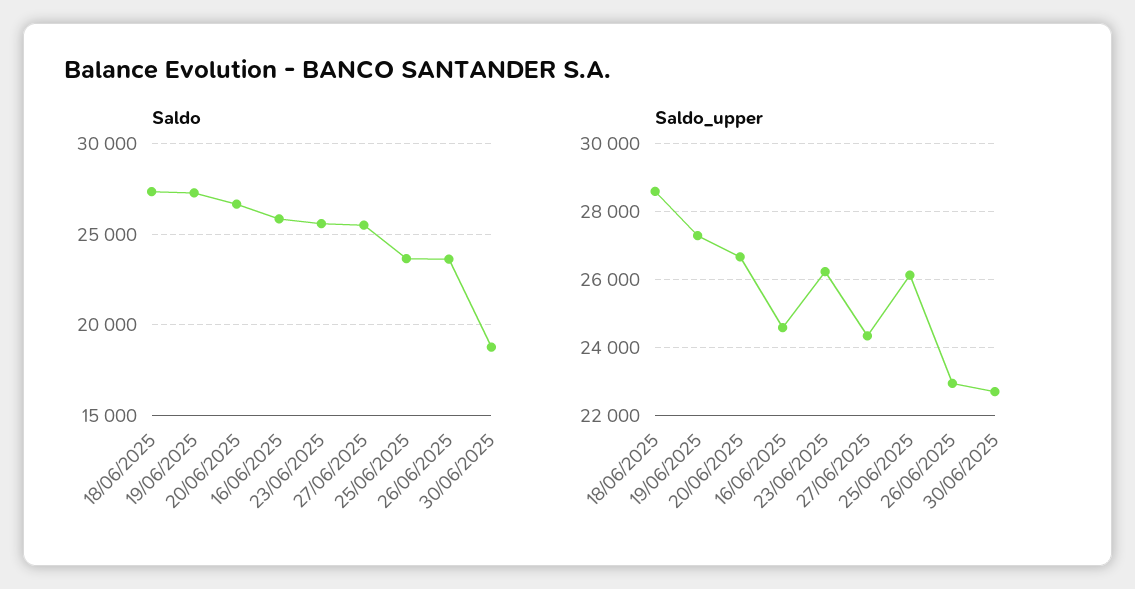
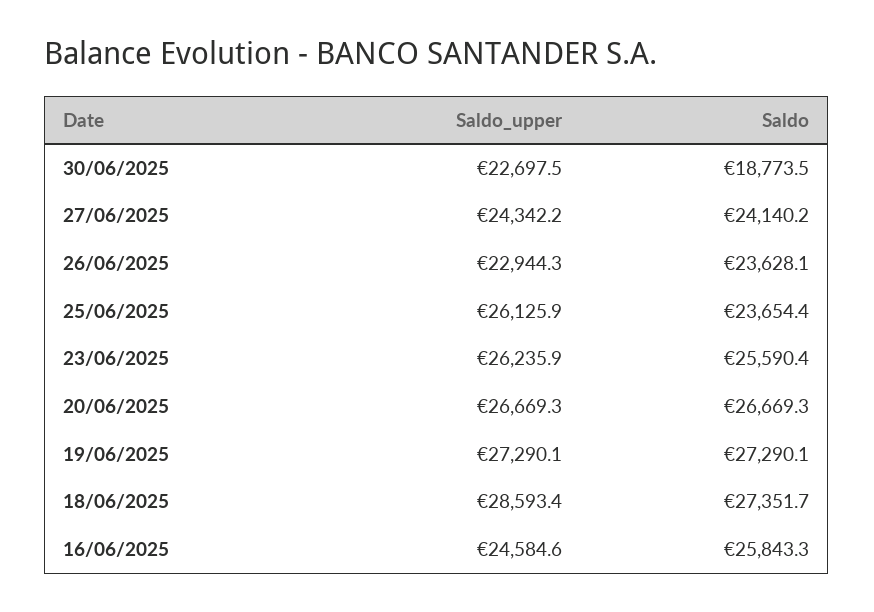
Saldo, 27/06/2025: 25500 -> 24140.2

